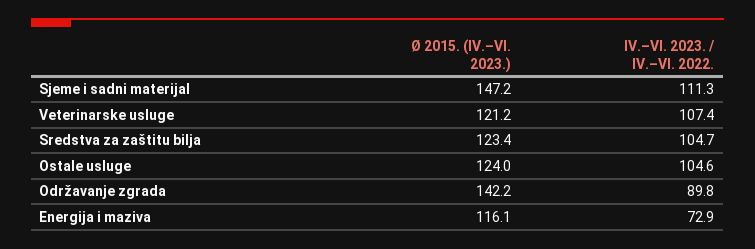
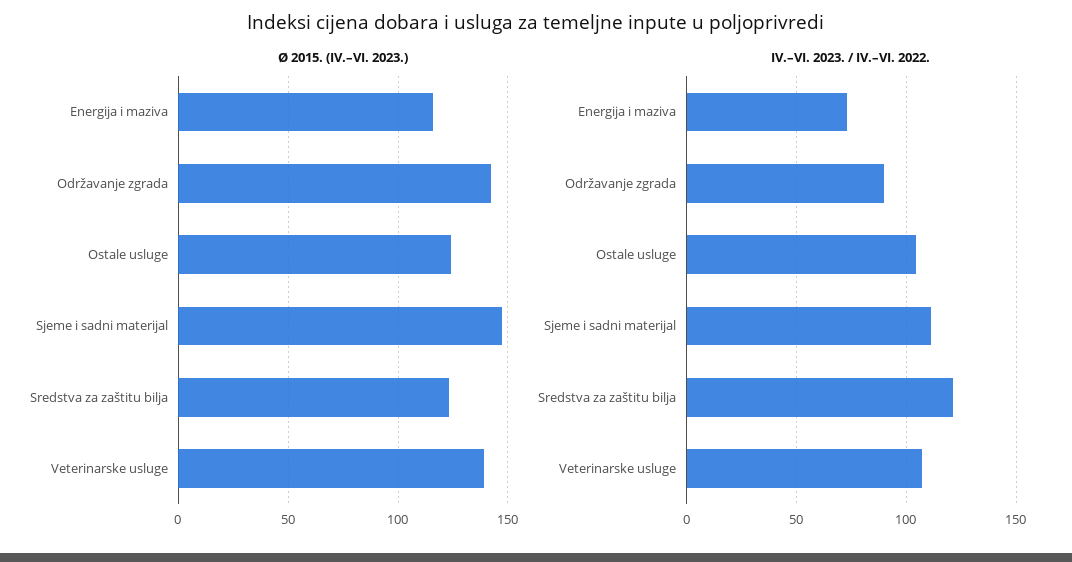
Ø 2015. (IV.–VI. 2023.), Veterinarske usluge: 121.2 -> 140
IV.–VI. 2023. / IV.–VI. 2022., Sredstva za zaštitu bilja: 104.7 -> 120

